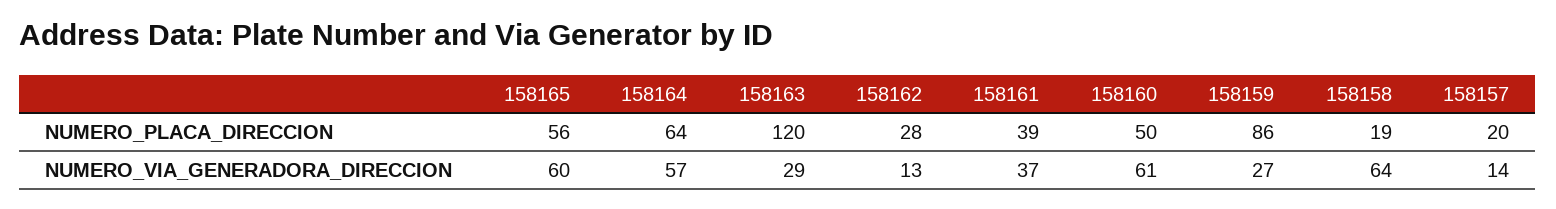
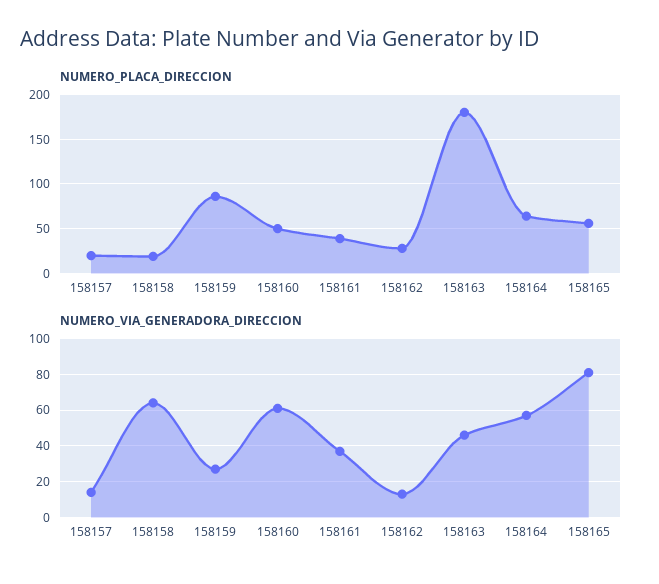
NUMERO_PLACA_DIRECCION, 158163: 120 -> 180
NUMERO_VIA_GENERADORA_DIRECCION, 158165: 60 -> 80
NUMERO_VIA_GENERADORA_DIRECCION, 158163: 29 -> 45

